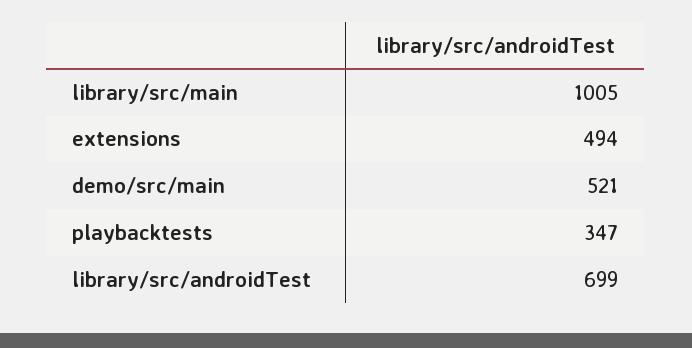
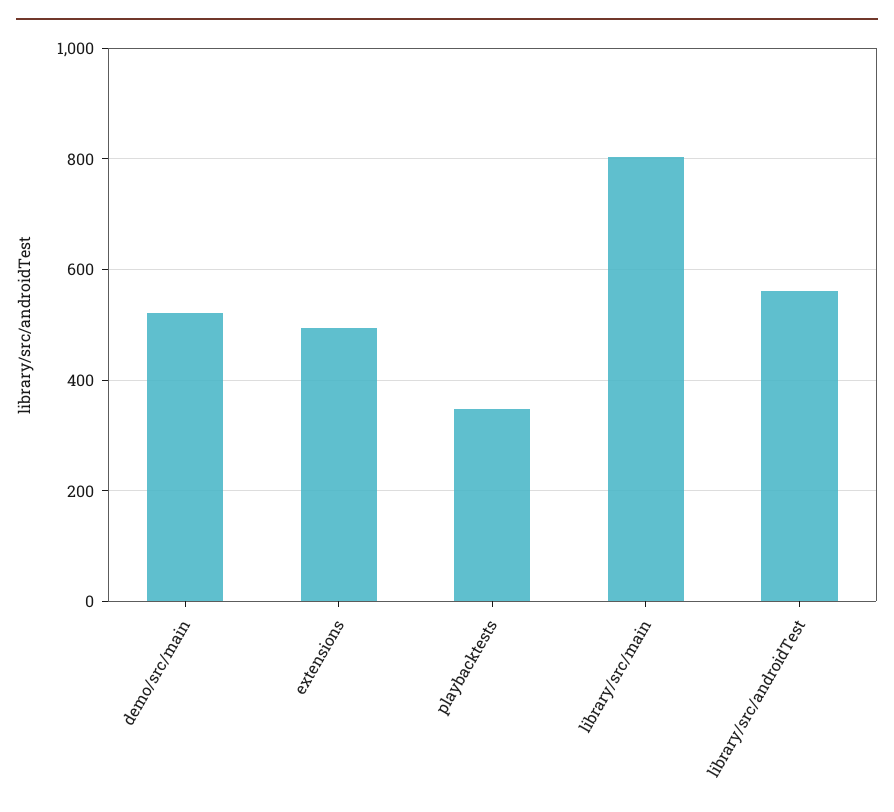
library/src/main: 1005 -> 800
library/src/androidTest: 699 -> 560

